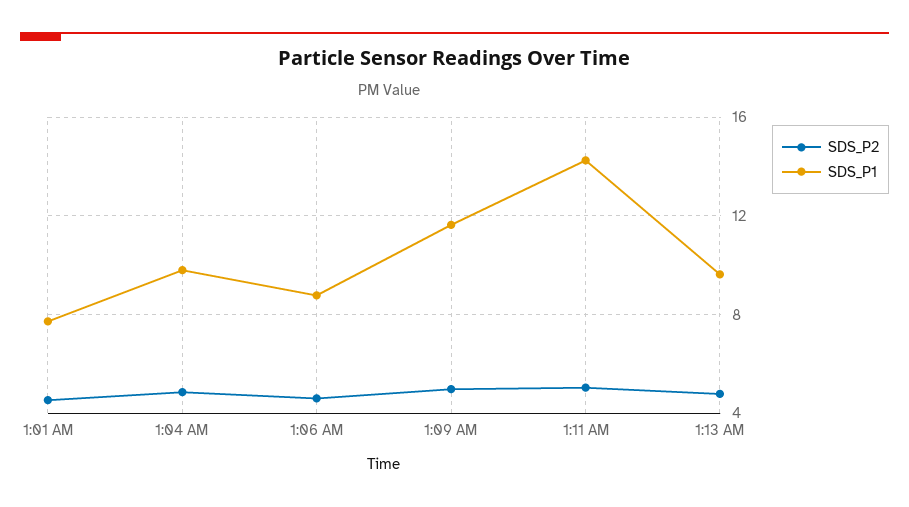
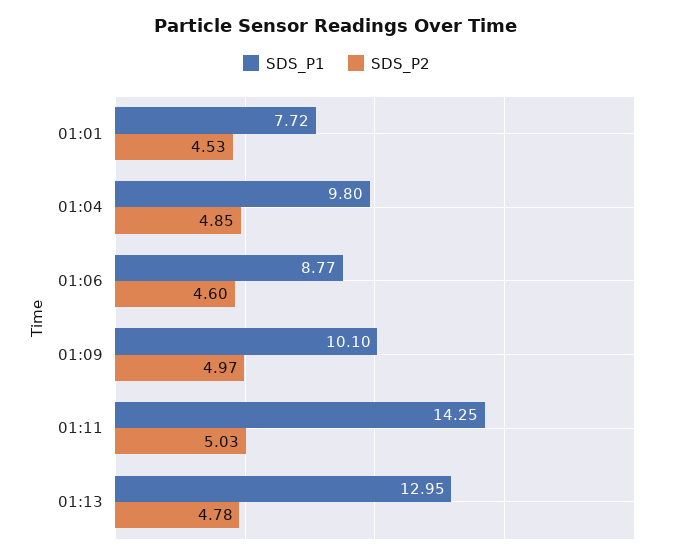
SDS_P1, 1:09 AM: 11.5 -> 10.1
SDS_P1, 1:13 AM: 9.5 -> 12.95

